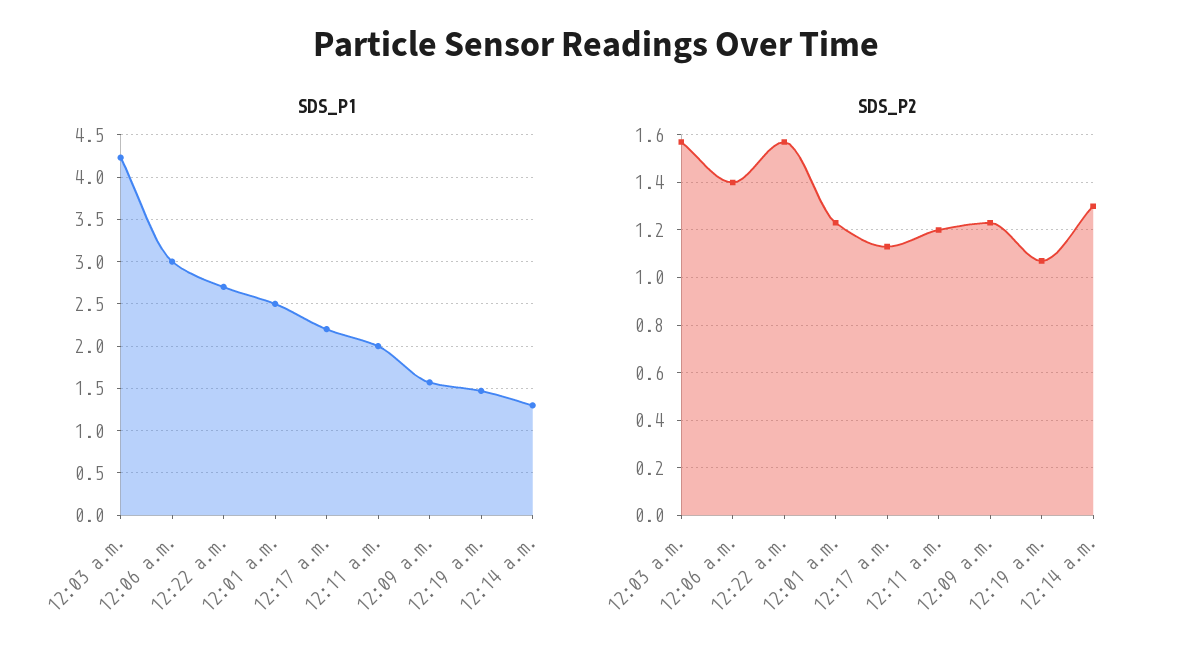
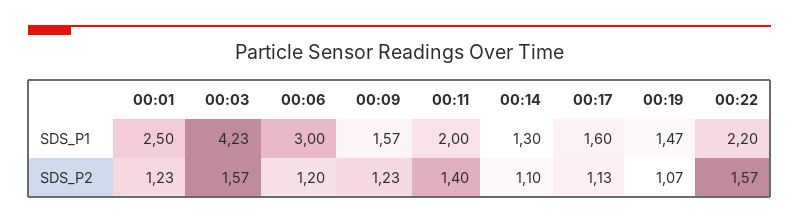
SDS_P1, 12:22 a.m.: 2.7 -> 2.2
SDS_P1, 12:17 a.m.: 2.2 -> 1.6
SDS_P2, 12:06 a.m.: 1.4 -> 1.2
SDS_P2, 12:11 a.m.: 1.2 -> 1.4
SDS_P2, 12:14 a.m.: 1.3 -> 1.1

